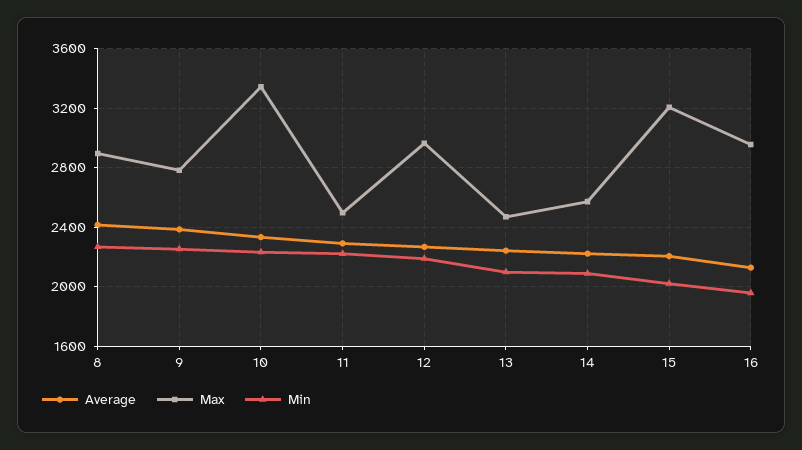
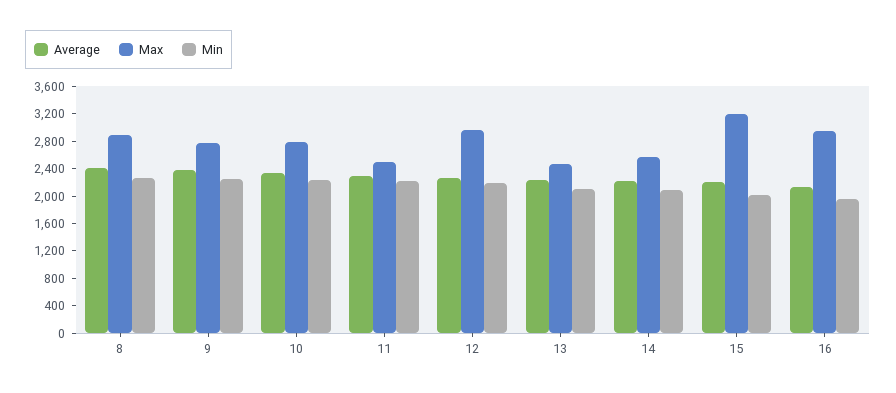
Max, 10: 3350 -> 2800

